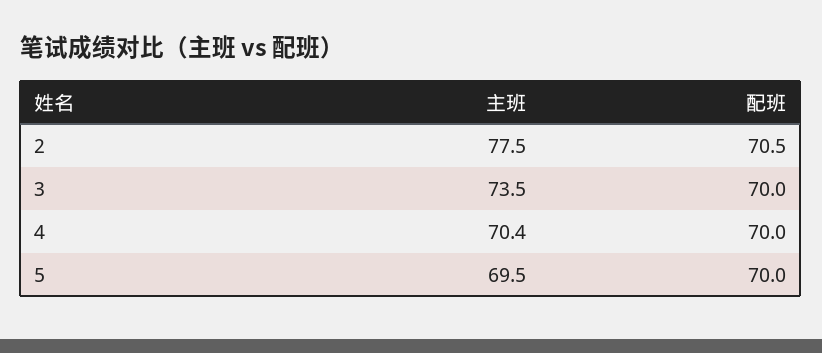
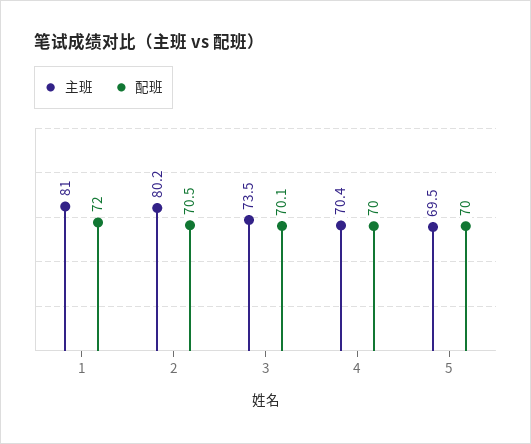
主班, 2: 77.5 -> 80.2
配班, 3: 70 -> 70.1
主班, 1: none -> 81
配班, 1: none -> 72

